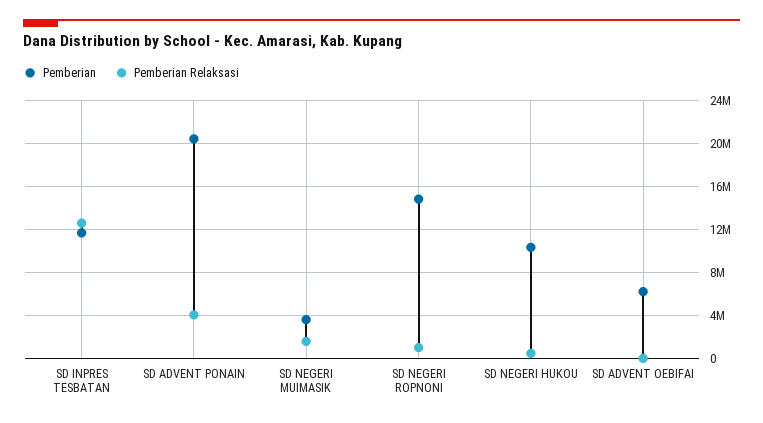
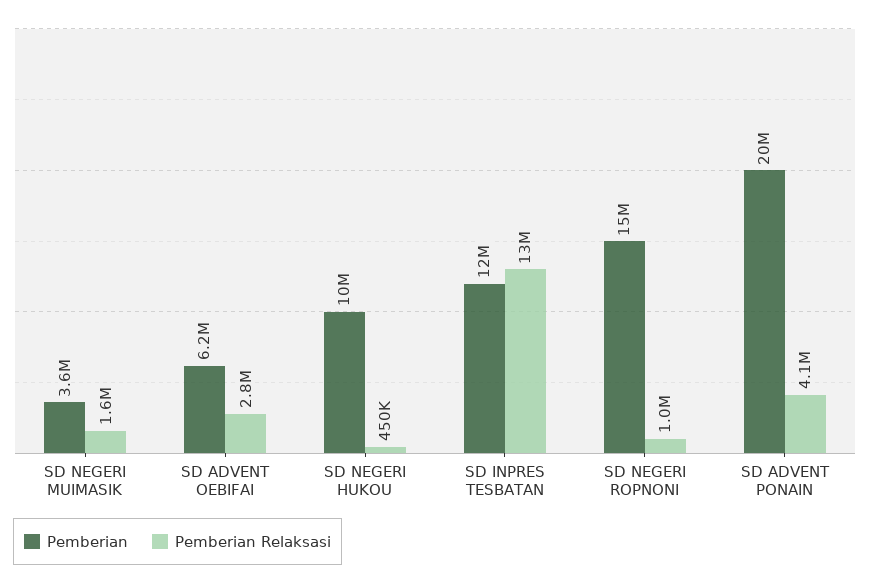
Pemberian Relaksasi, SD ADVENT OEBIFAI: 0 -> 2800000

